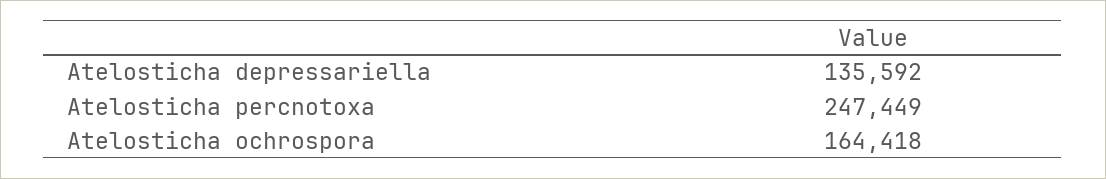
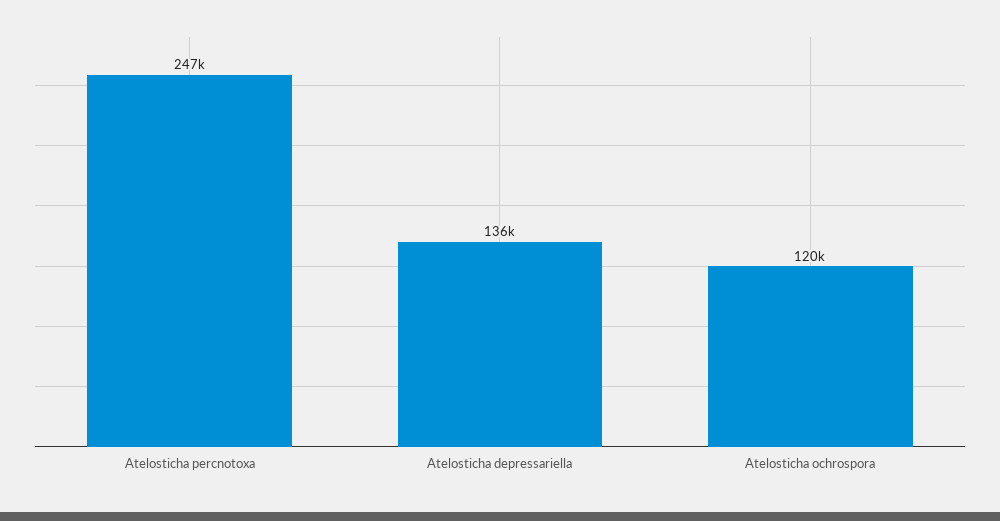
Atelosticha ochrospora: 164418 -> 120000

